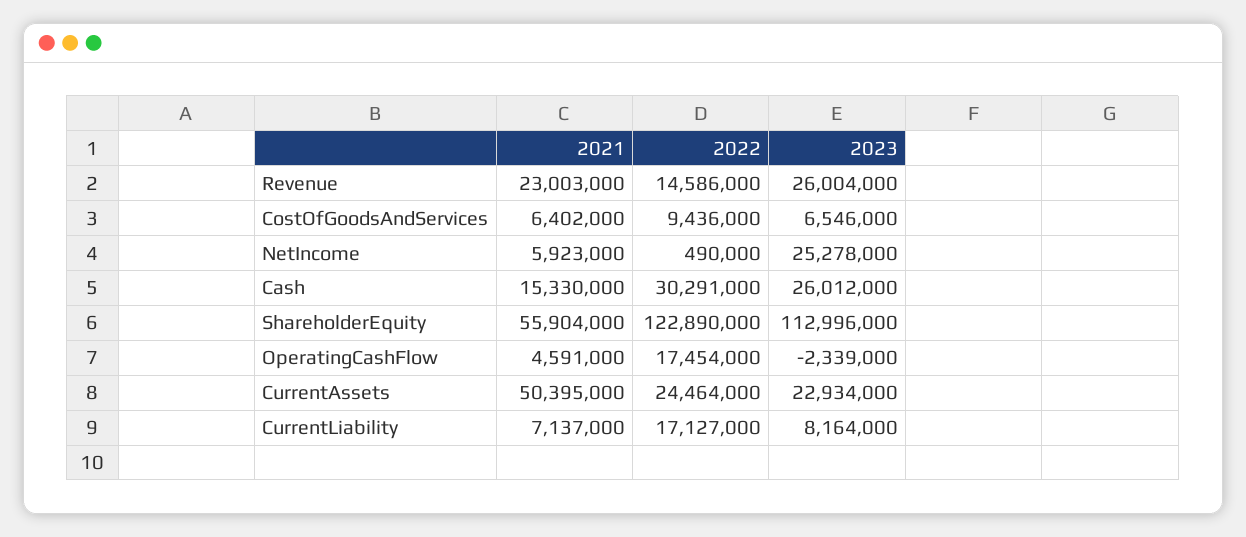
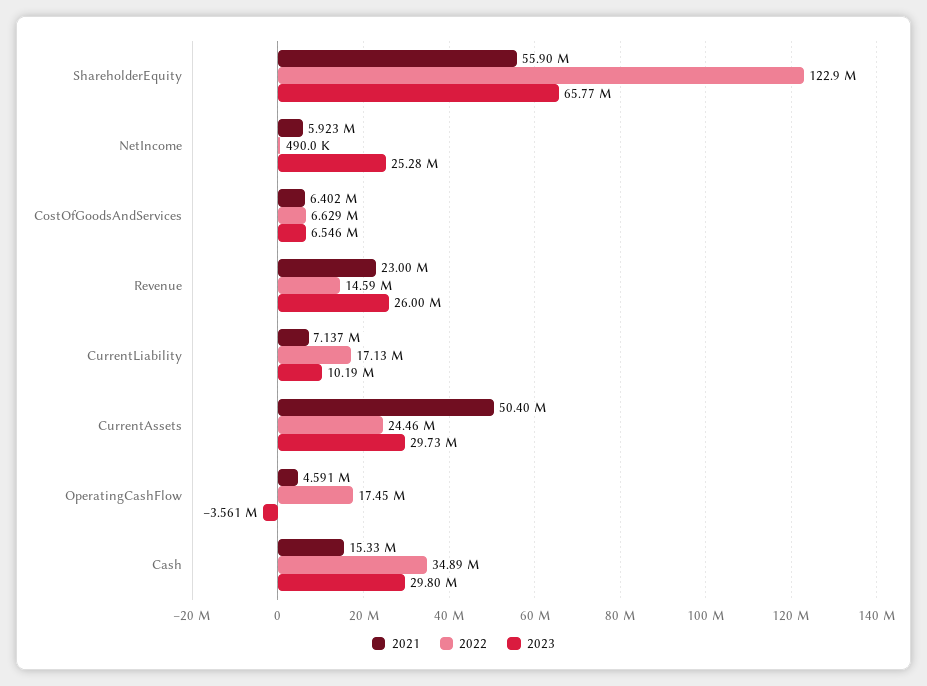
2022, CostOfGoodsAndServices: 9436000 -> 6629000
2022, Cash: 30291000 -> 34890000
2023, Cash: 26012000 -> 29800000
2023, ShareholderEquity: 112996000 -> 65770000
2023, OperatingCashFlow: -2339000 -> -3561000
2023, CurrentAssets: 22934000 -> 29730000
2023, CurrentLiability: 8164000 -> 10190000

